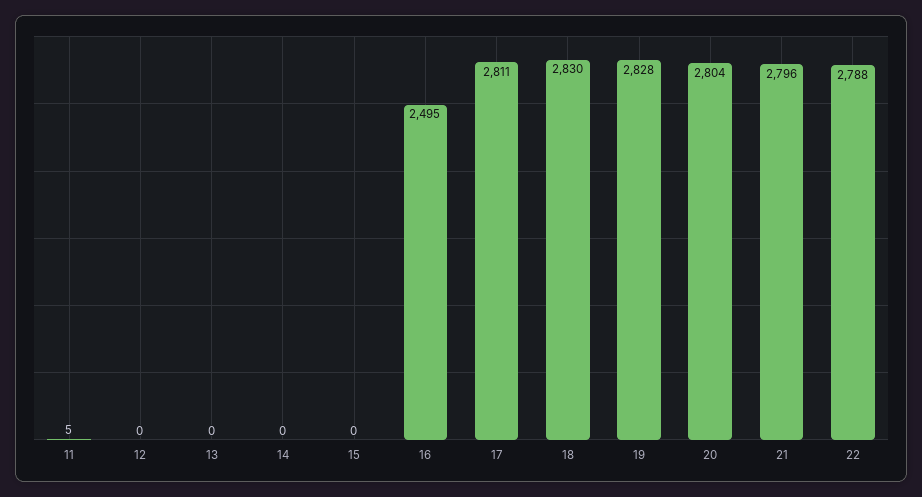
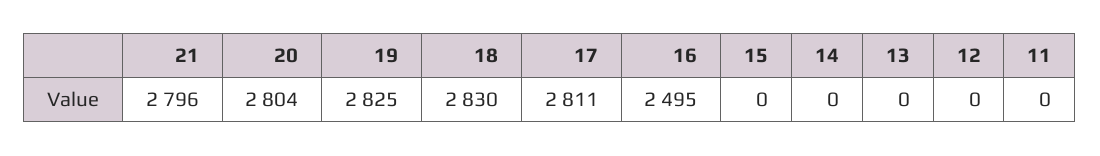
11: 5 -> 0
19: 2828 -> 2825
22: 2788 -> none

